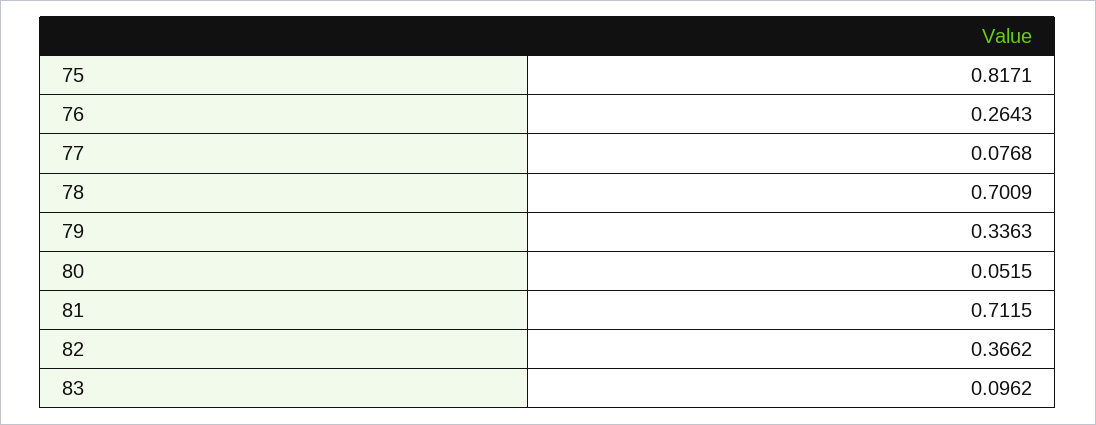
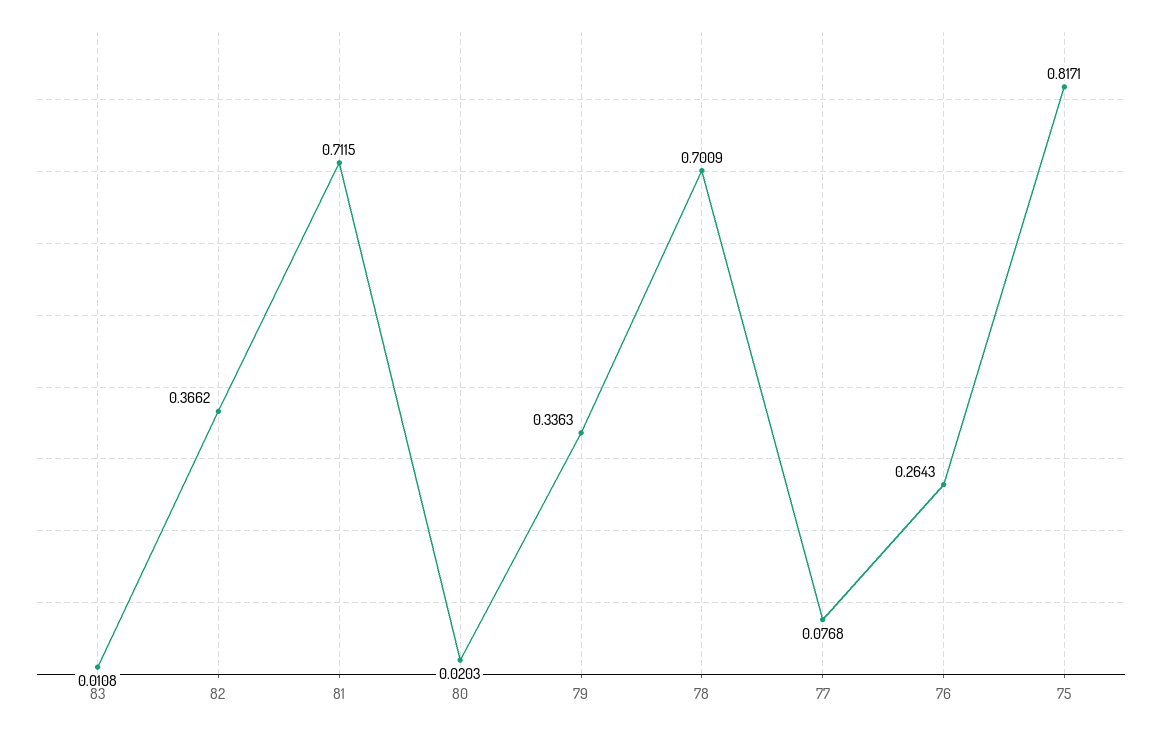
80: 0.0515 -> 0.0203
83: 0.0962 -> 0.0108

